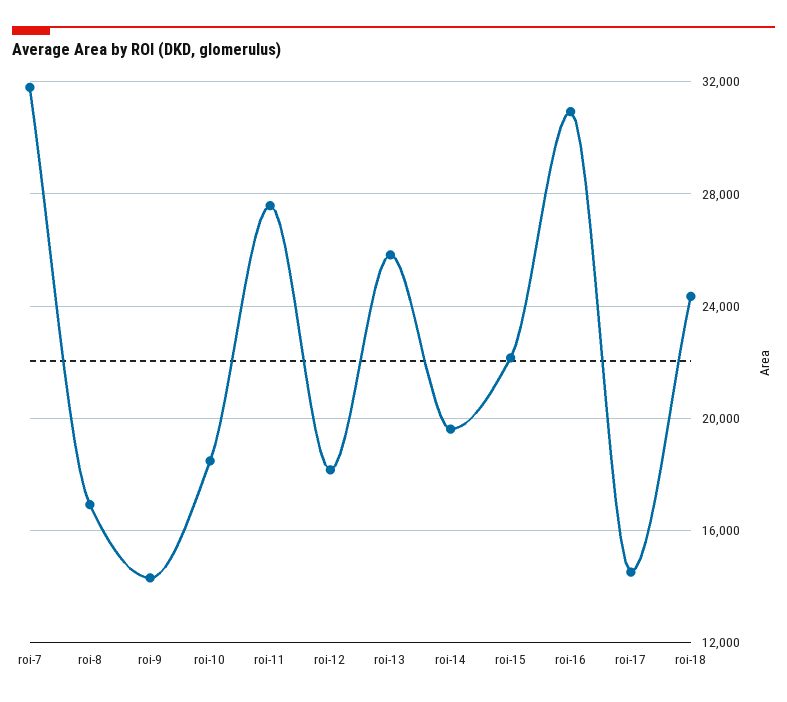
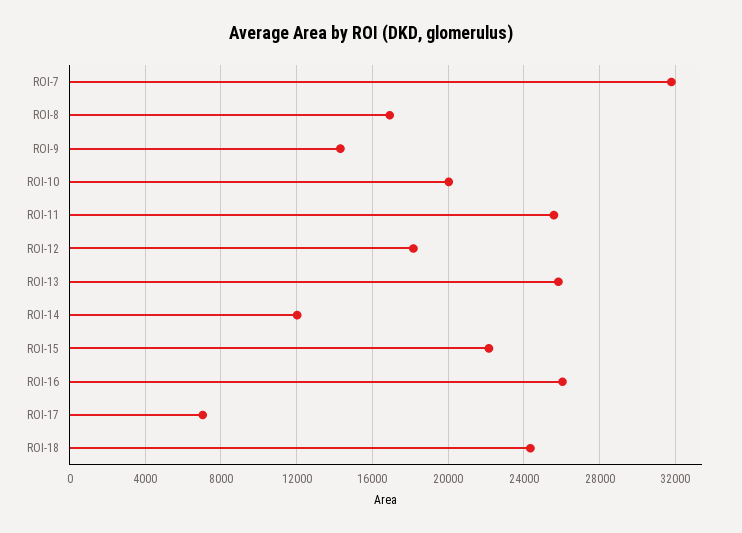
roi-10: 18500 -> 20000
roi-11: 27500 -> 25500
roi-14: 19500 -> 12000
roi-16: 31000 -> 26000
roi-17: 14500 -> 7000

